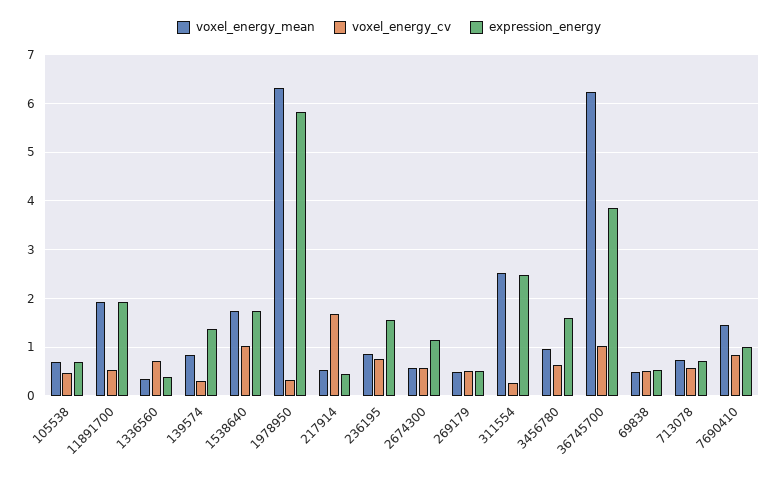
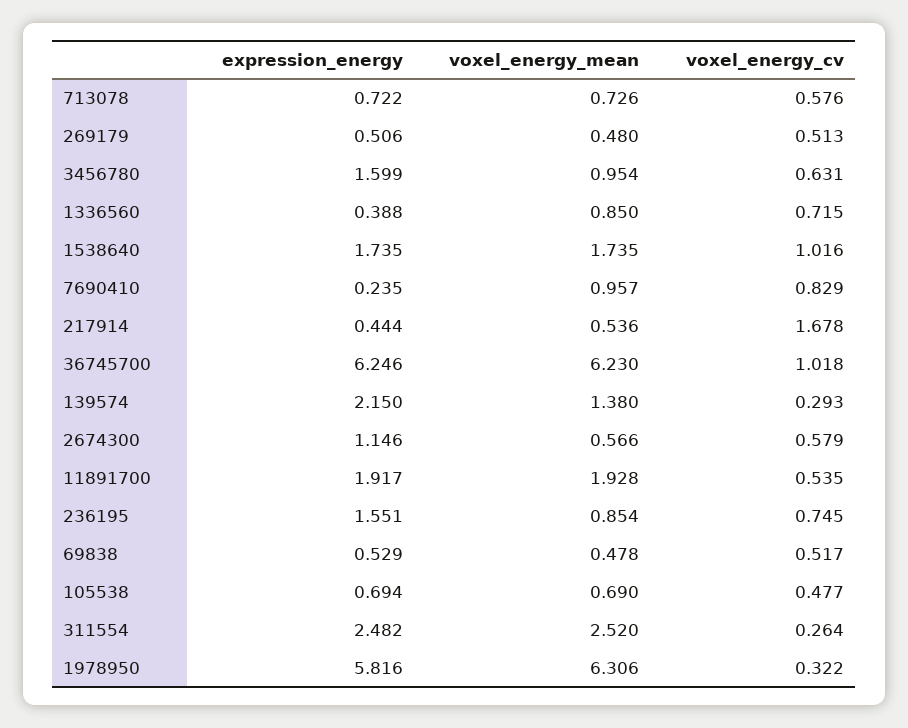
voxel_energy_mean, 1336560: 0.4 -> 0.85
voxel_energy_mean, 139574: 0.8 -> 1.38
expression_energy, 139574: 1.4 -> 2.15
expression_energy, 36745700: 3.8 -> 6.246
voxel_energy_mean, 7690410: 1.4 -> 0.957
expression_energy, 7690410: 1 -> 0.235

